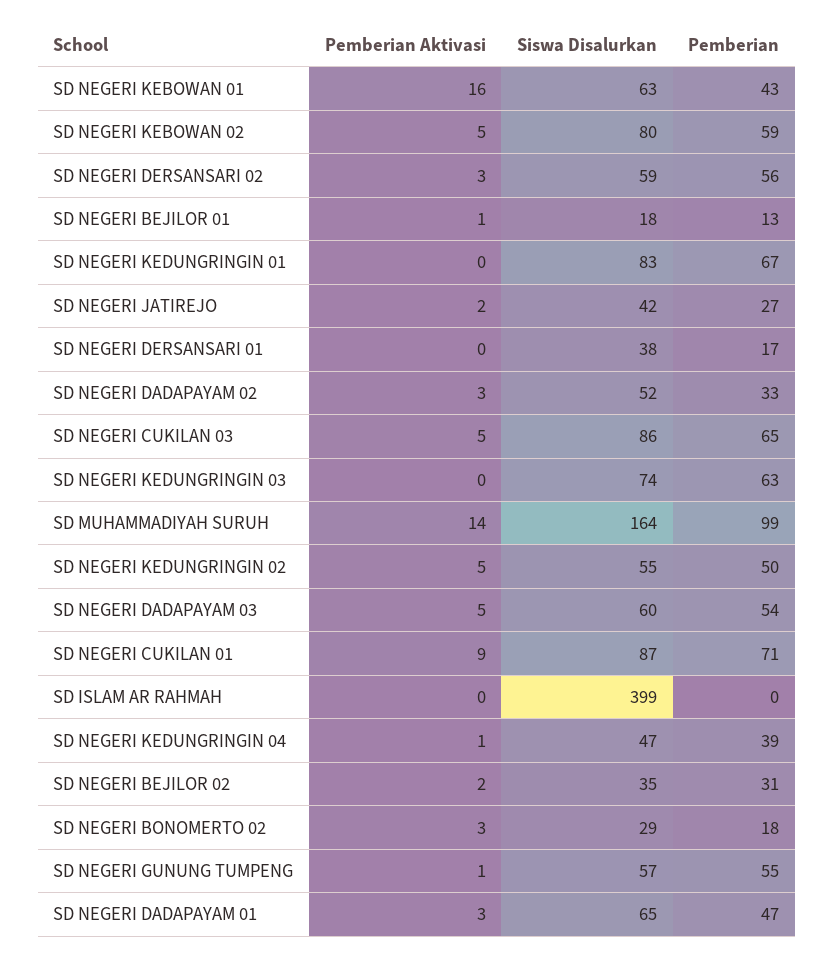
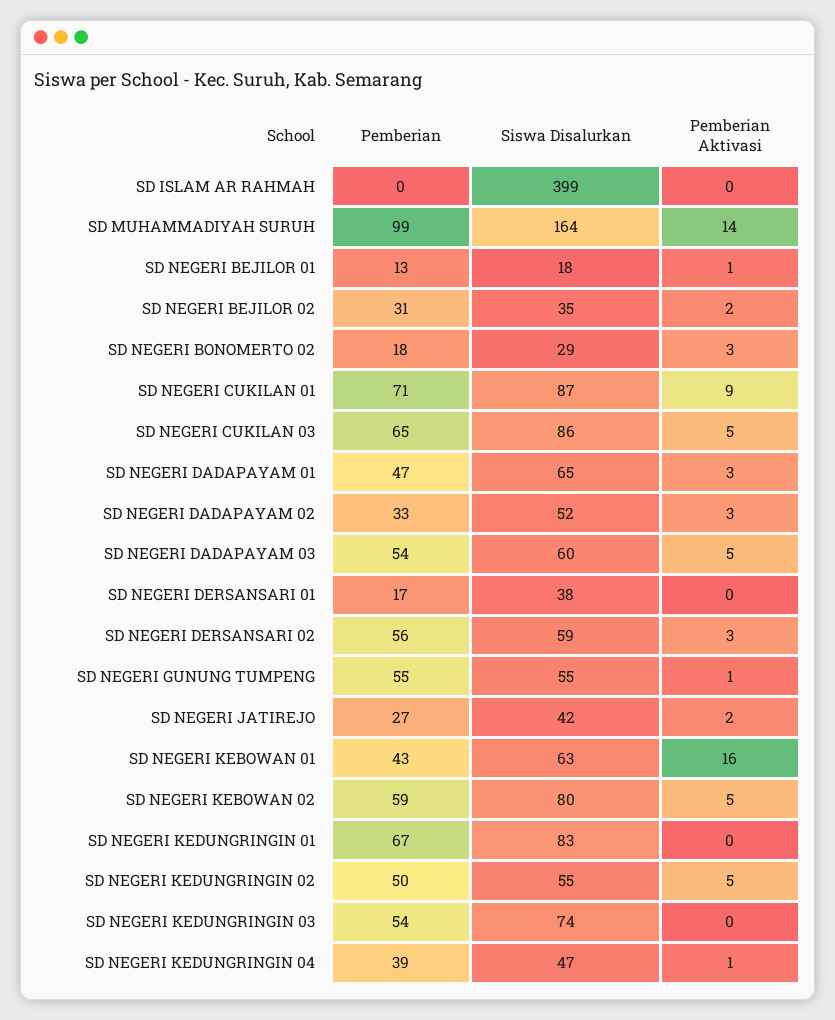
Pemberian, SD NEGERI KEDUNGRINGIN 03: 63 -> 54
Siswa Disalurkan, SD NEGERI GUNUNG TUMPENG: 57 -> 55

